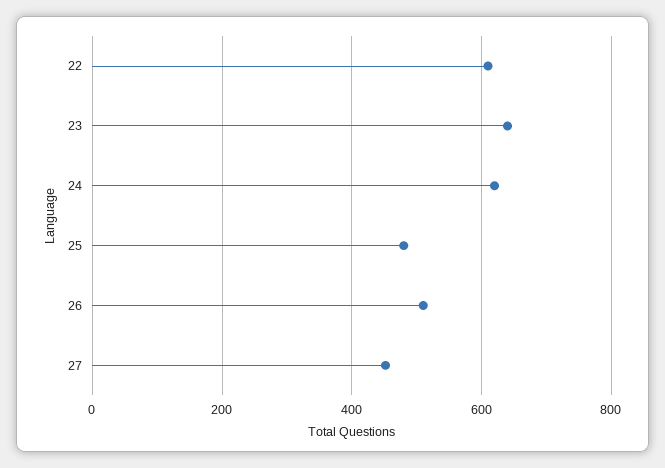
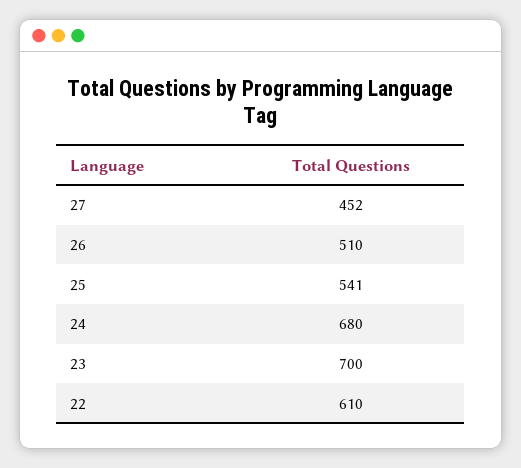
23: 640 -> 700
24: 620 -> 680
25: 480 -> 541

